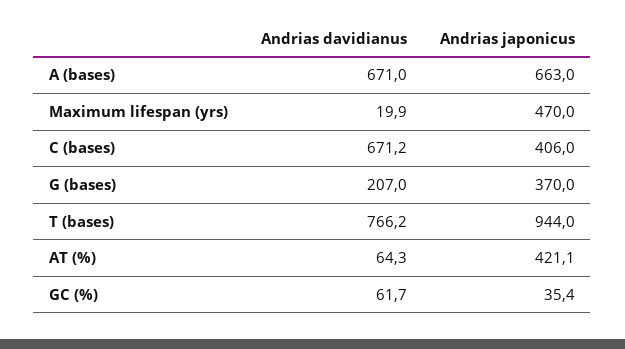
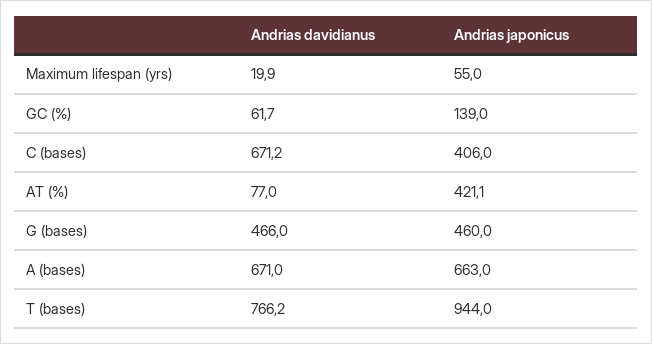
Andrias japonicus, Maximum lifespan (yrs): 470 -> 55
Andrias davidianus, G (bases): 207 -> 466
Andrias japonicus, G (bases): 370 -> 460
Andrias davidianus, AT (%): 64.3 -> 77
Andrias japonicus, GC (%): 35.4 -> 139

